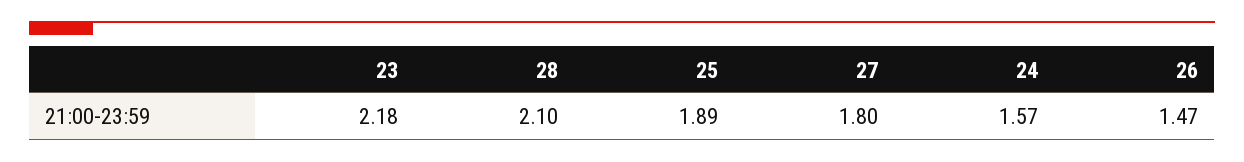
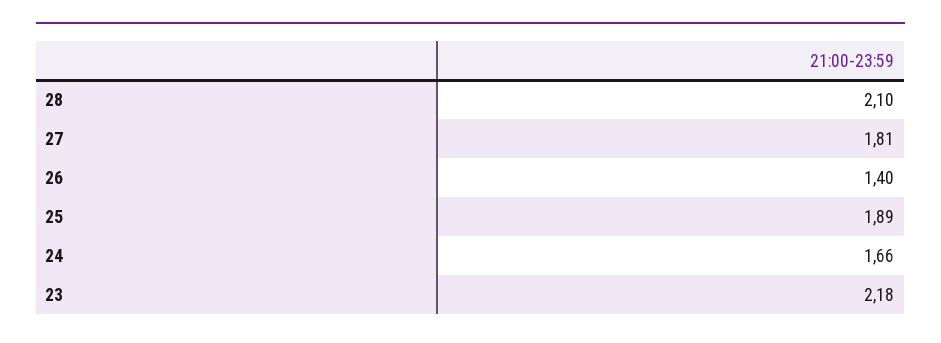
27: 1.8 -> 1.81
24: 1.57 -> 1.66
26: 1.47 -> 1.4

